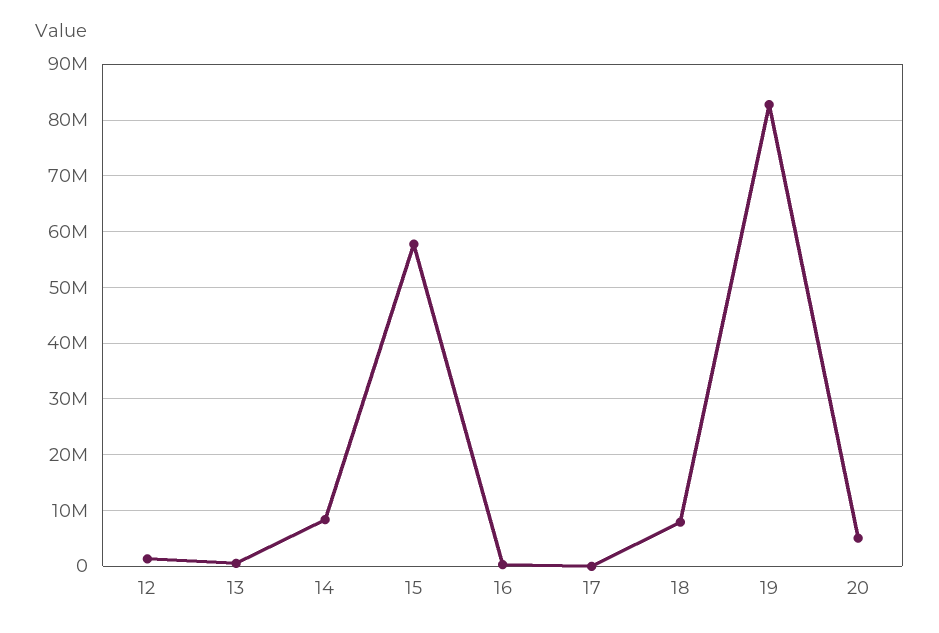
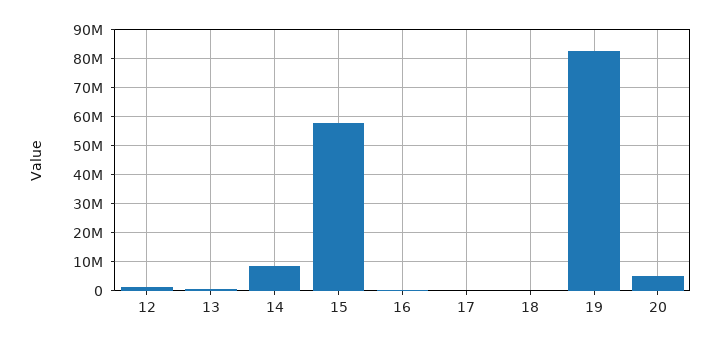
18: 8000000 -> 0

